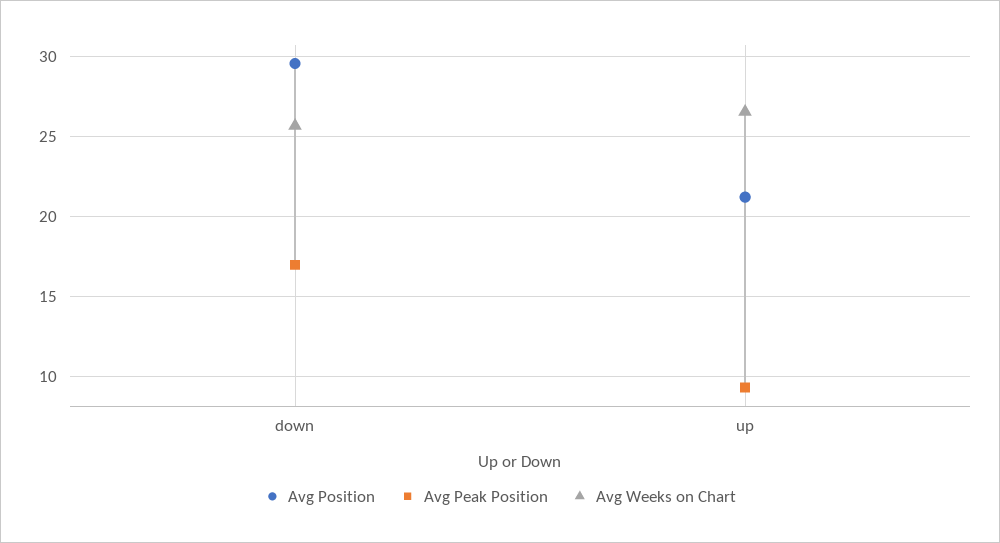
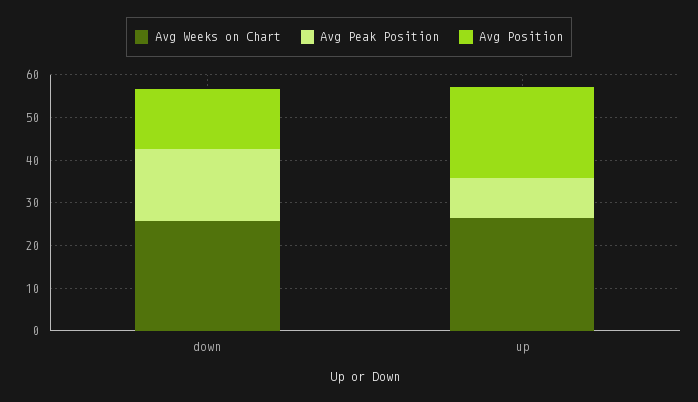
Avg Position, down: 29.5 -> 14

